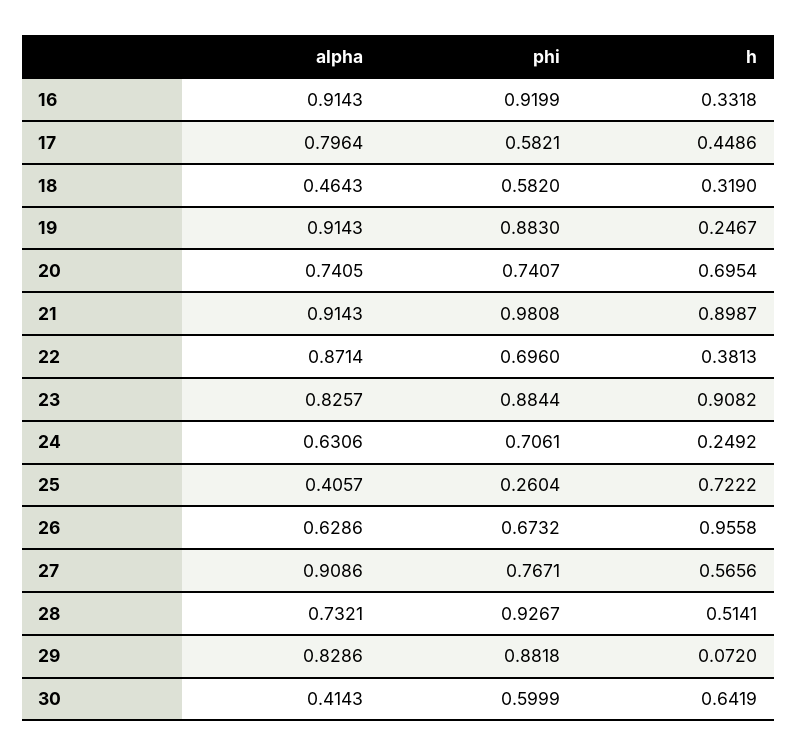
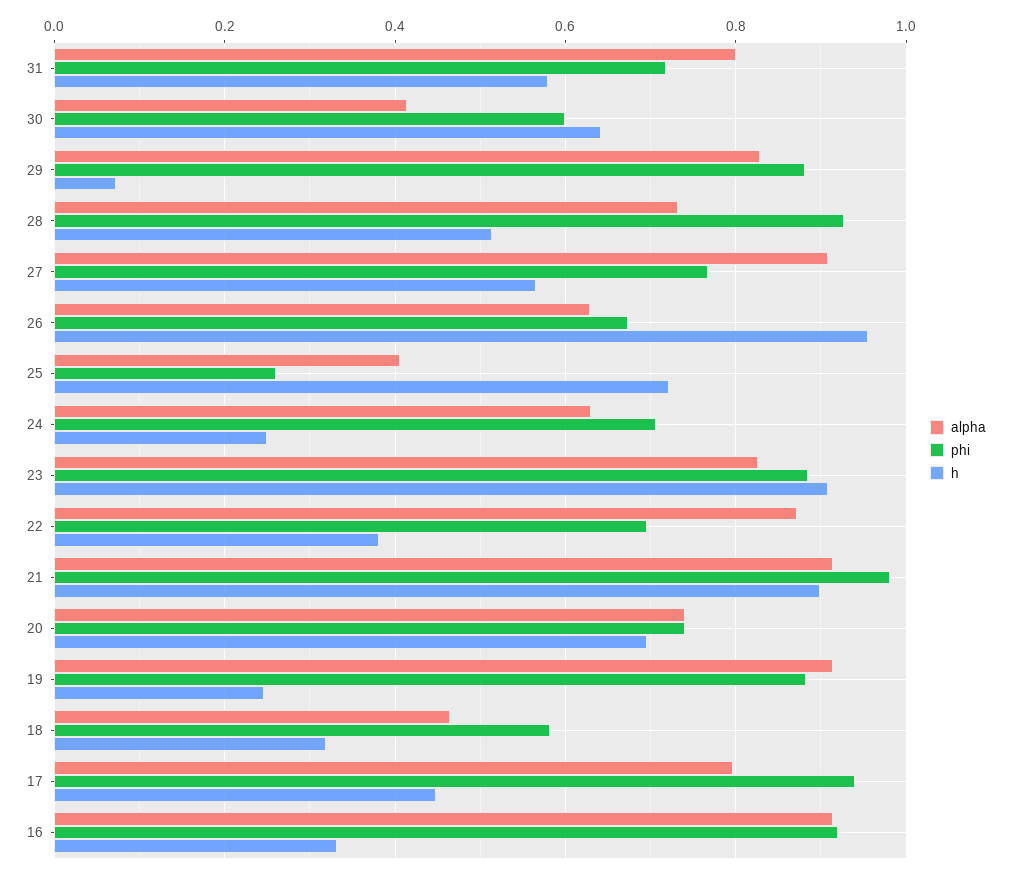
phi, 17: 0.5821 -> 0.94
alpha, 31: none -> 0.8
phi, 31: none -> 0.72
h, 31: none -> 0.58

